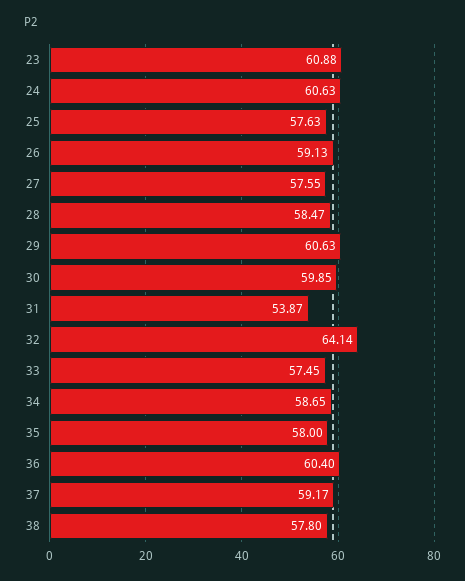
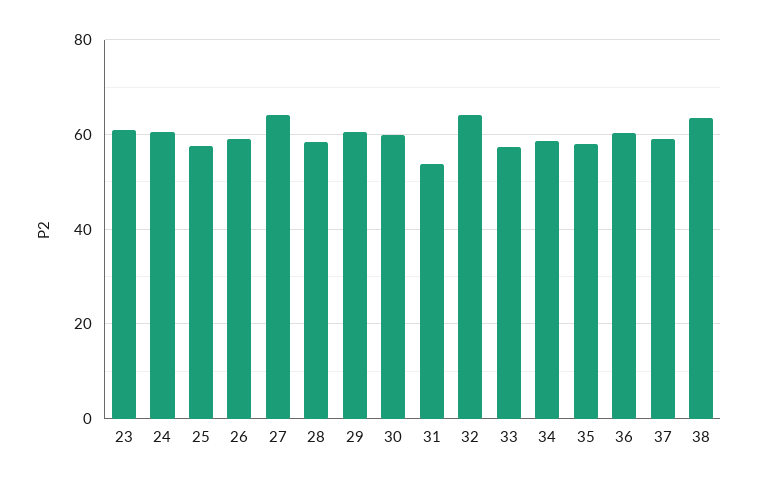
27: 57.55 -> 64
38: 57.8 -> 64

